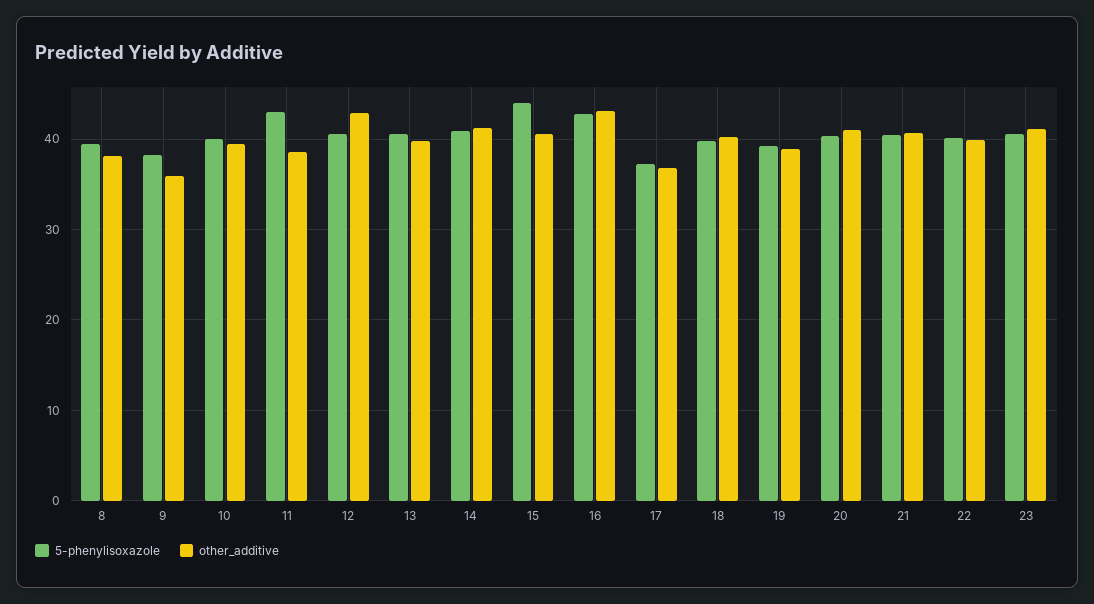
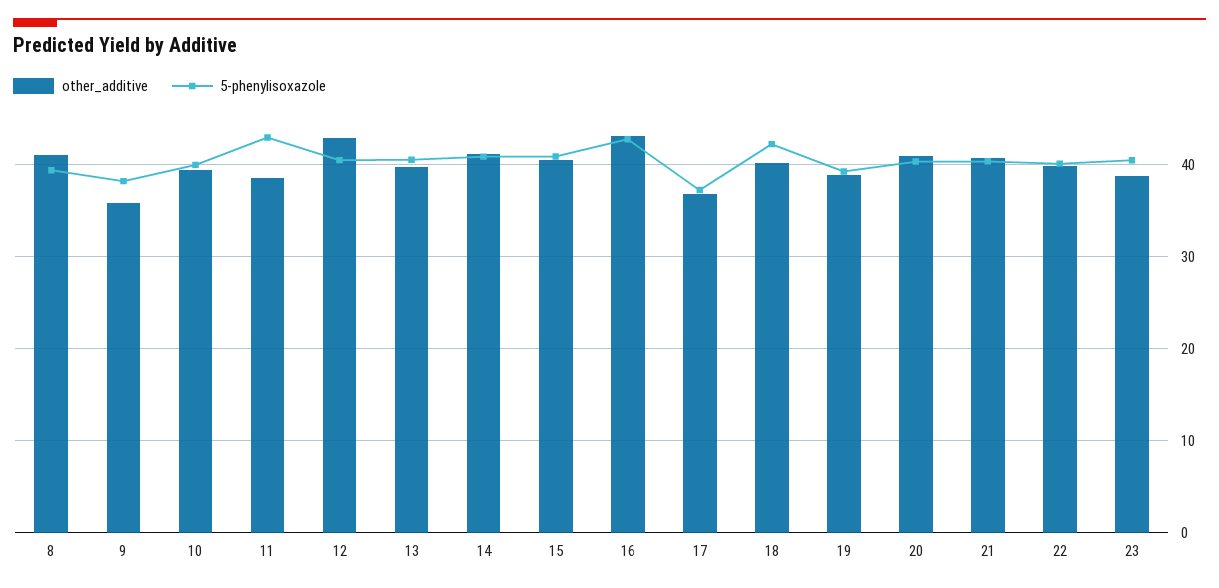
other_additive, 8: 38 -> 41
5-phenylisoxazole, 15: 44 -> 41
5-phenylisoxazole, 18: 40 -> 42
other_additive, 23: 41 -> 39

